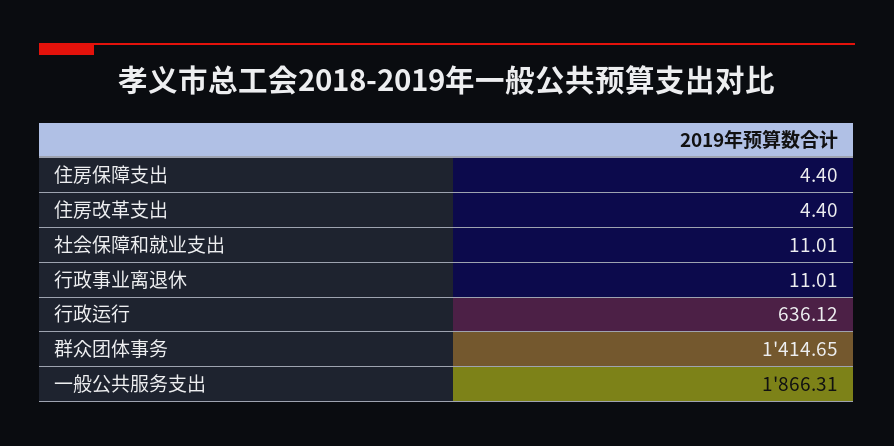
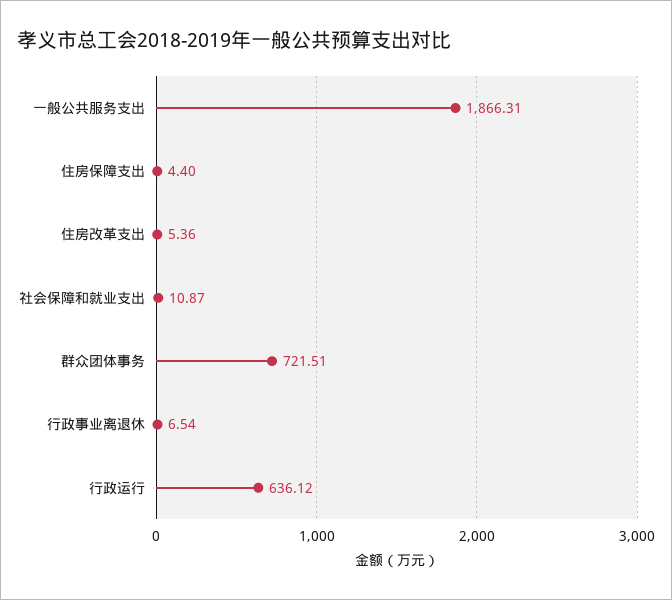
住房改革支出: 4.4 -> 5.36
社会保障和就业支出: 11.01 -> 10.87
行政事业离退休: 11.01 -> 6.54
群众团体事务: 1414.65 -> 721.51

